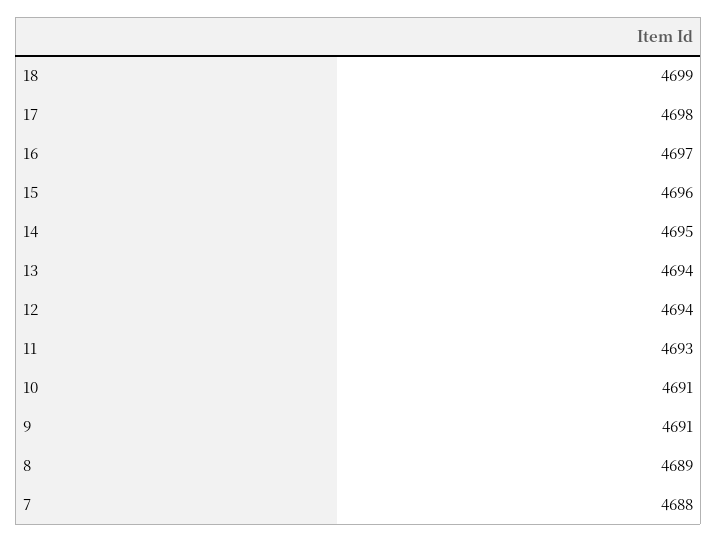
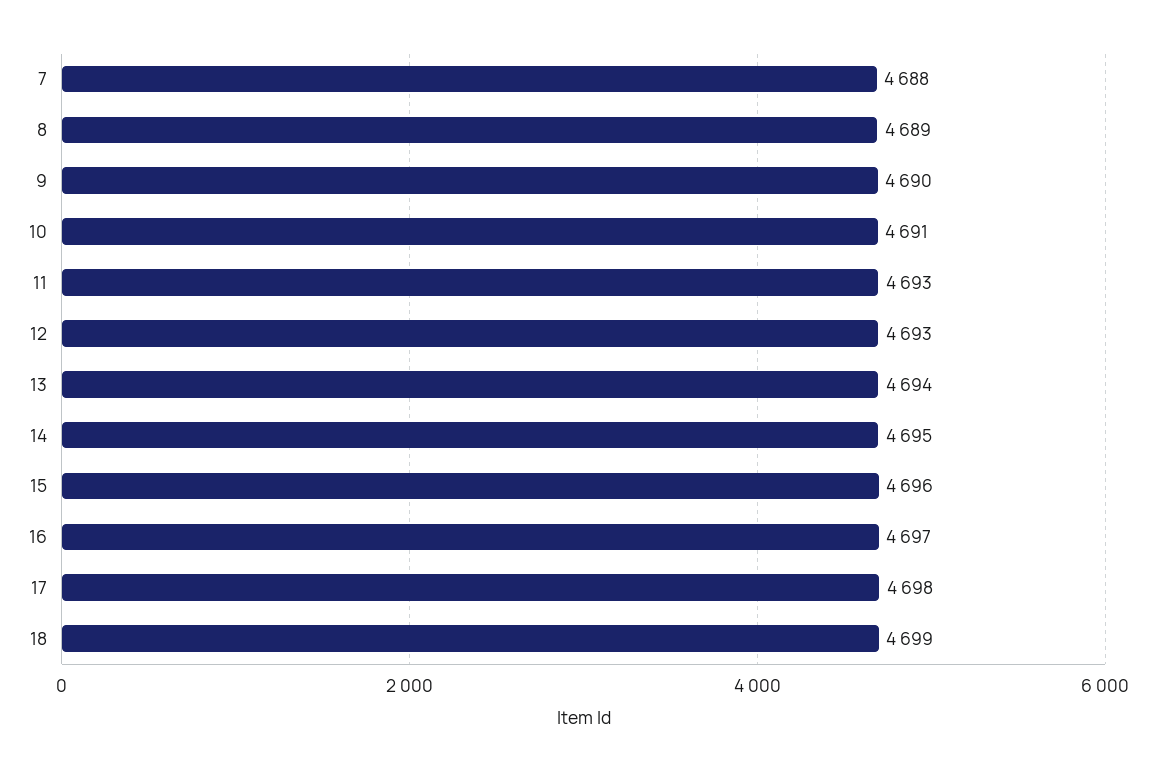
12: 4694 -> 4693
9: 4691 -> 4690

